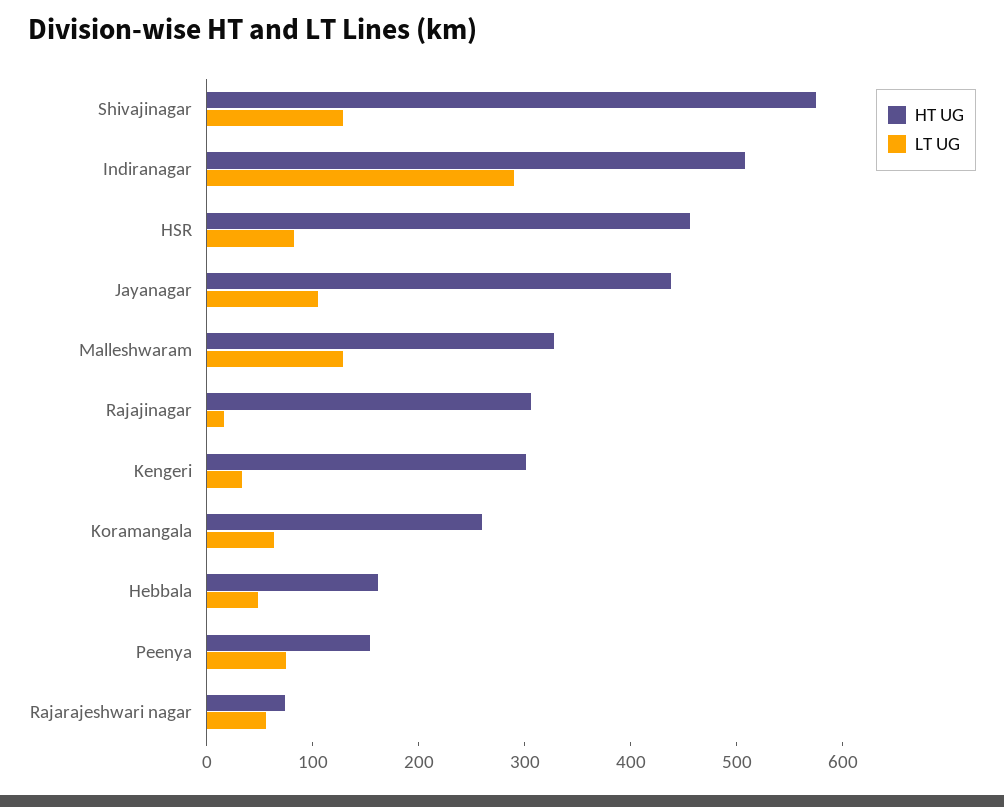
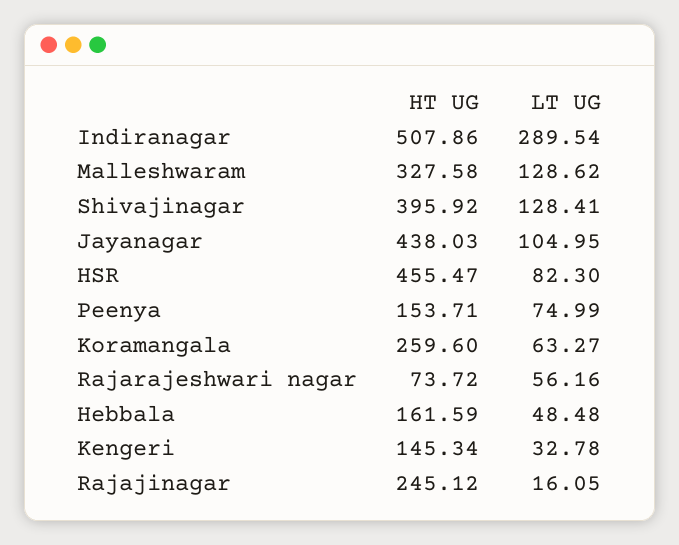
HT UG, Shivajinagar: 580 -> 395.92
HT UG, Rajajinagar: 300 -> 245.12
HT UG, Kengeri: 300 -> 145.34

